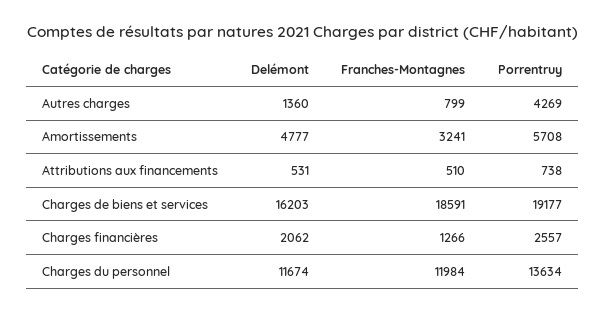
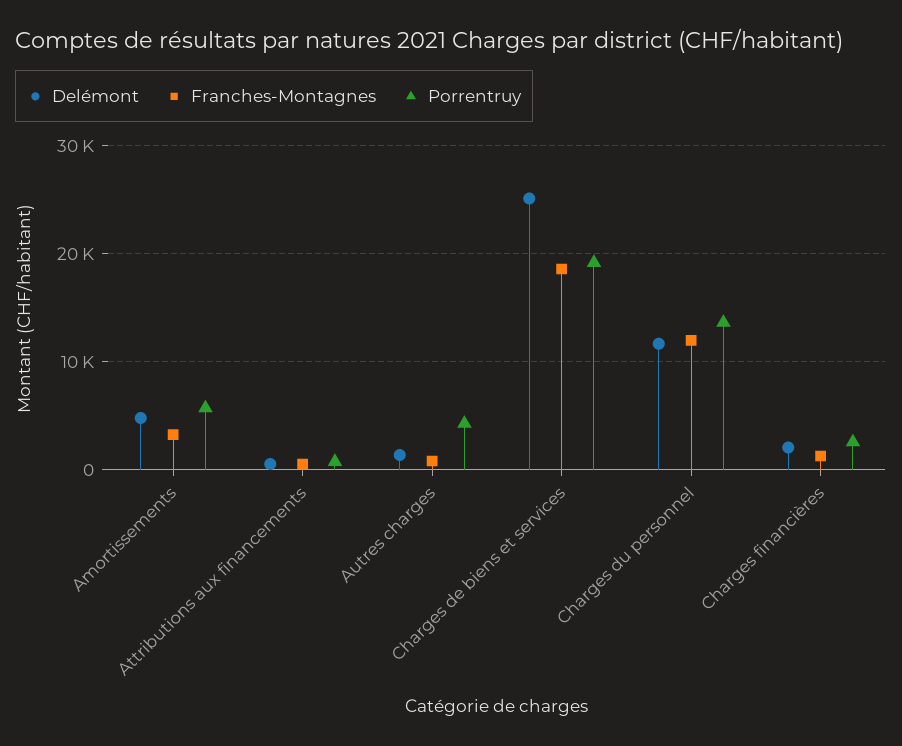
Delémont, Charges de biens et services: 16203 -> 25000

